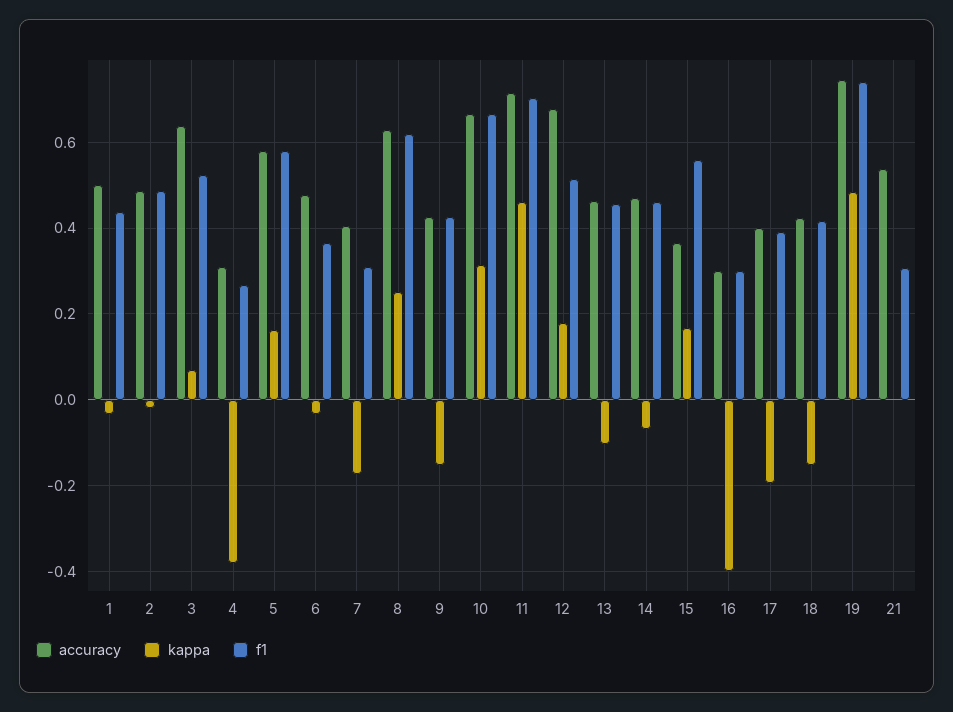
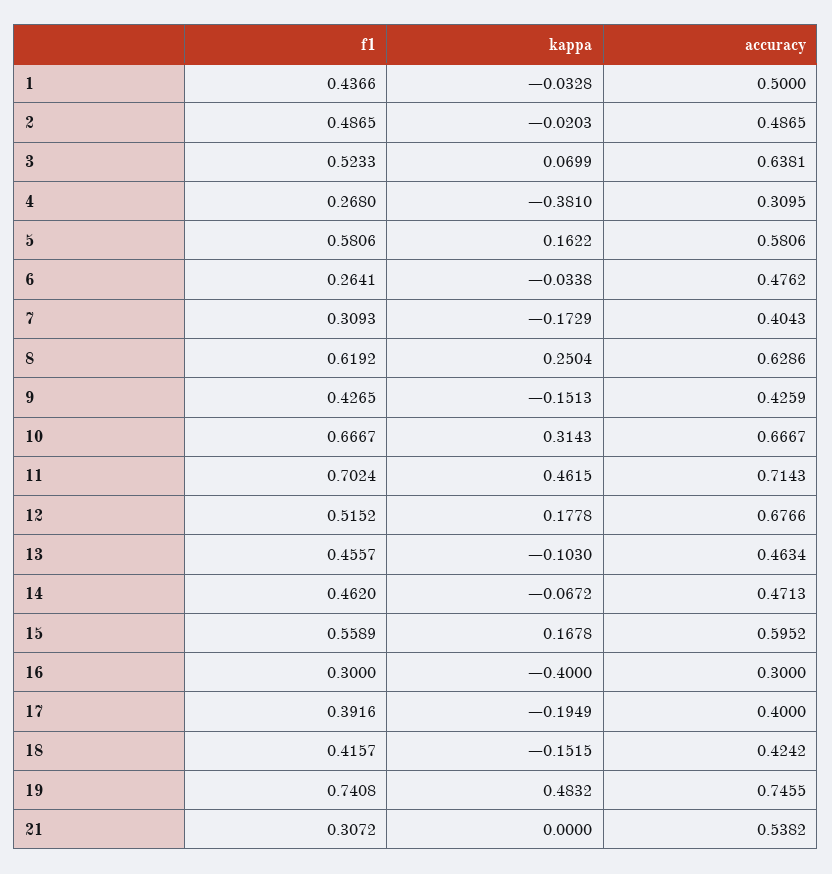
f1, 6: 0.36 -> 0.2641
accuracy, 15: 0.36 -> 0.5952

